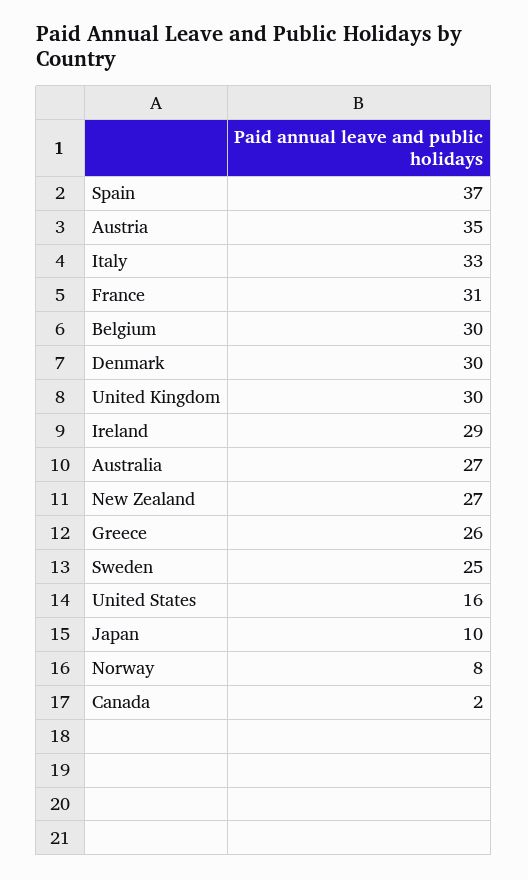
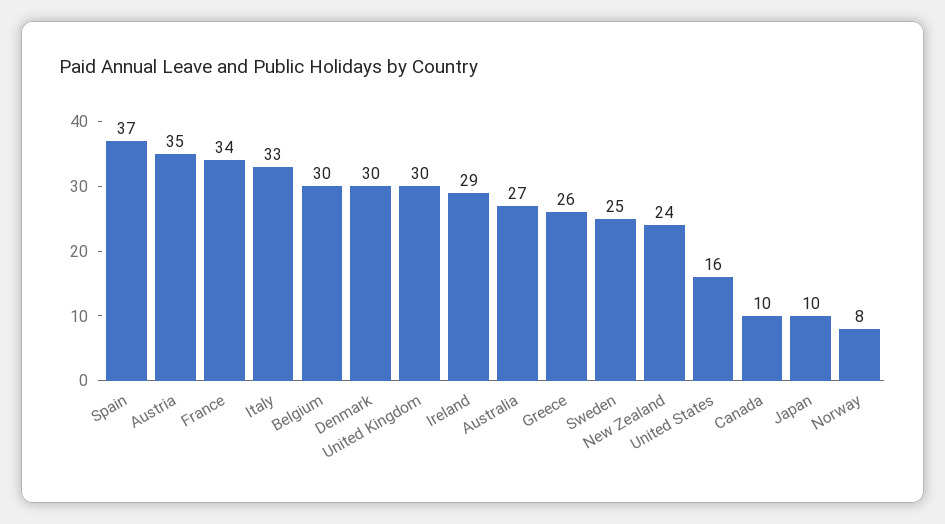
France: 31 -> 34
New Zealand: 27 -> 24
Canada: 2 -> 10

